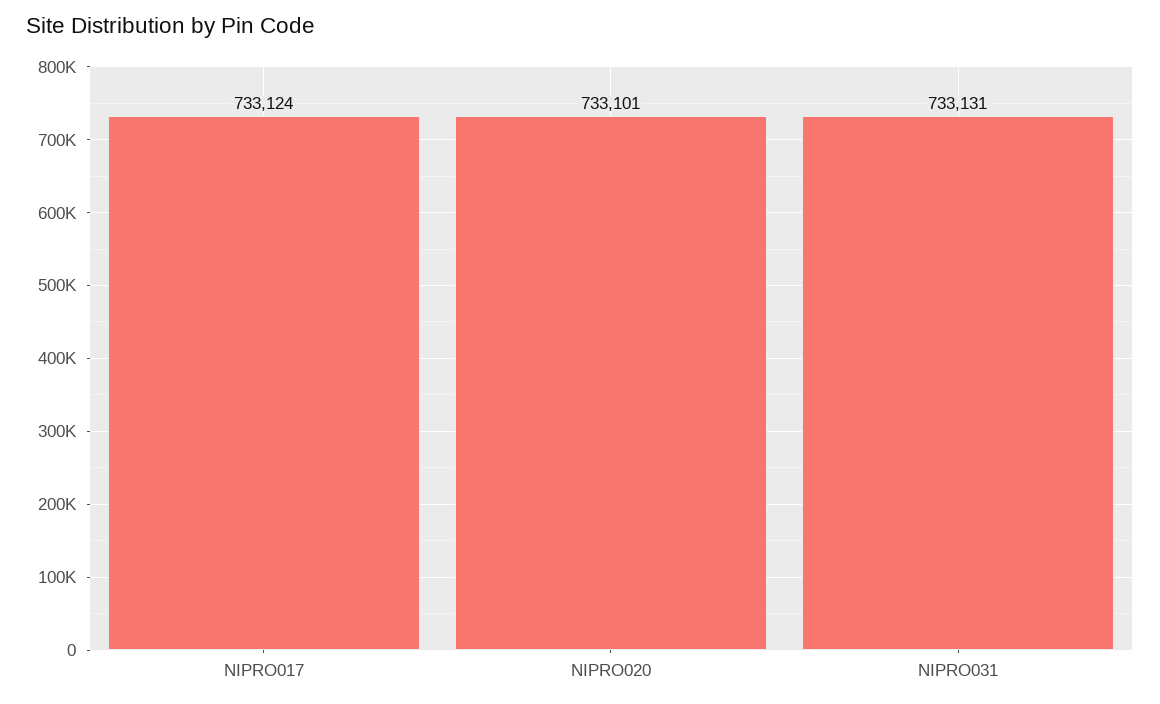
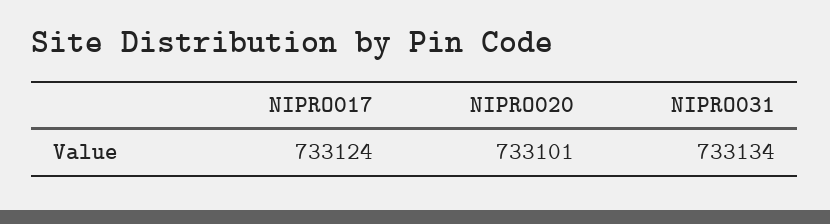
NIPRO031: 733131 -> 733134

